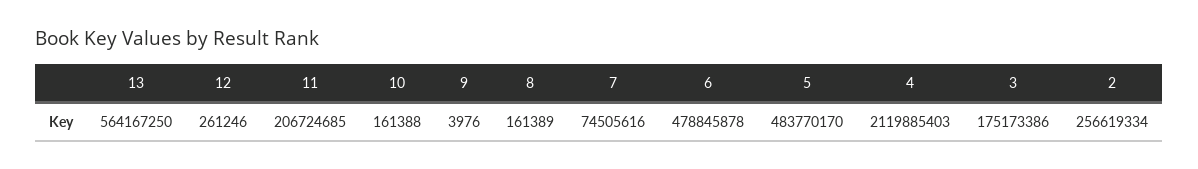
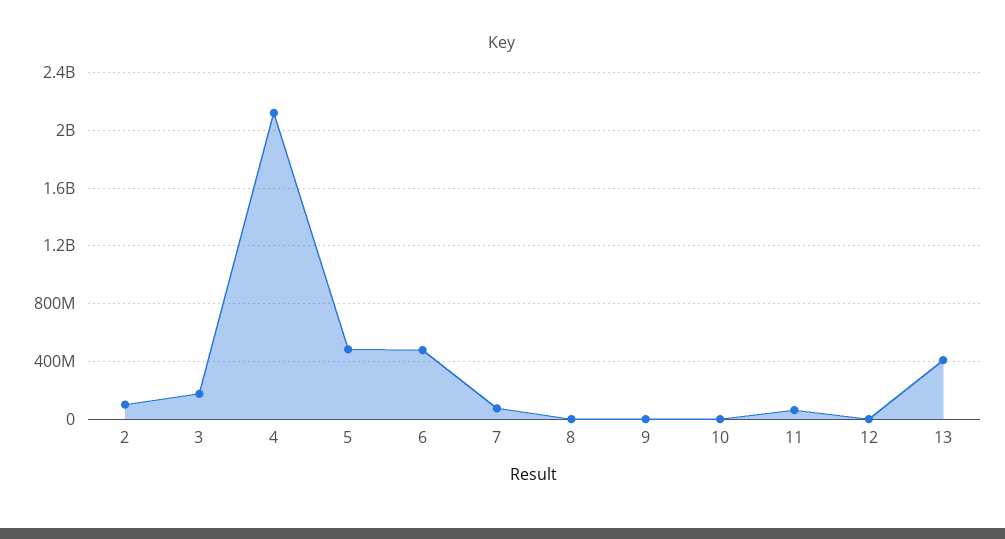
13: 564167250 -> 400000000
11: 206724685 -> 50000000
2: 256619334 -> 100000000

